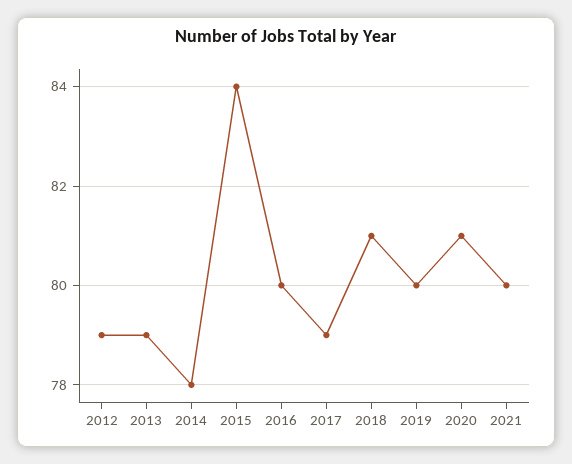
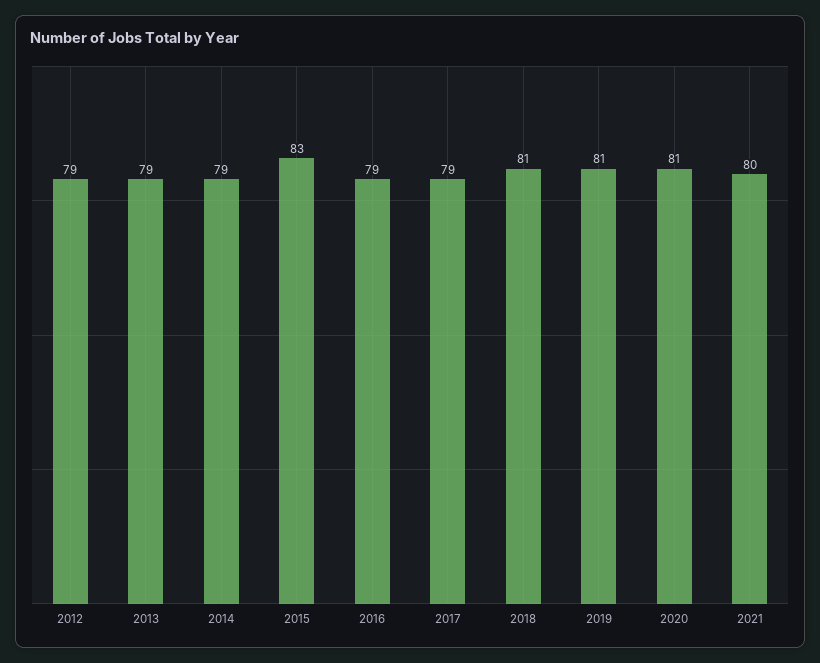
2014: 78 -> 79
2015: 84 -> 83
2016: 80 -> 79
2019: 80 -> 81

